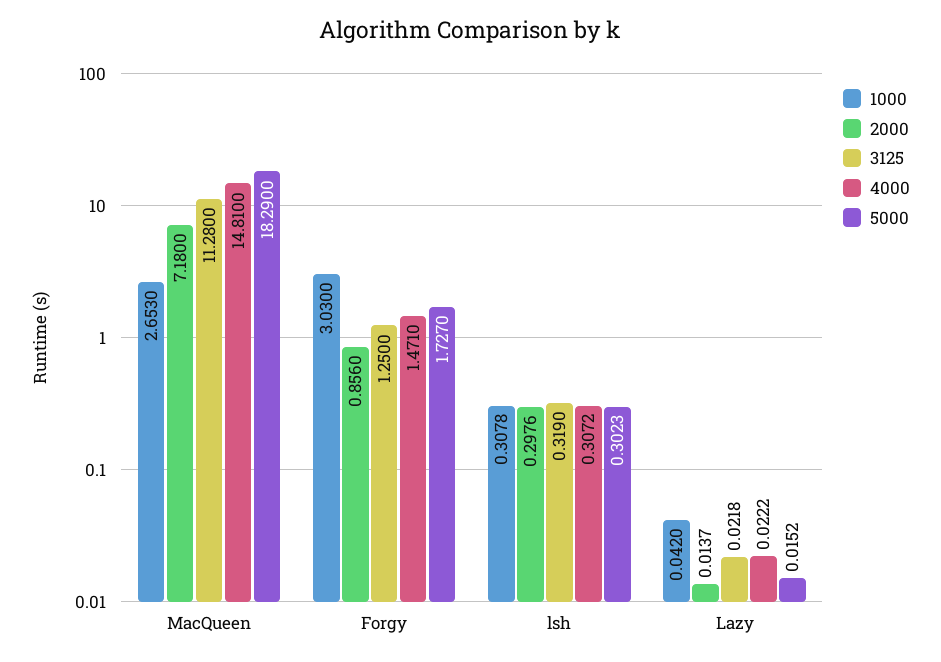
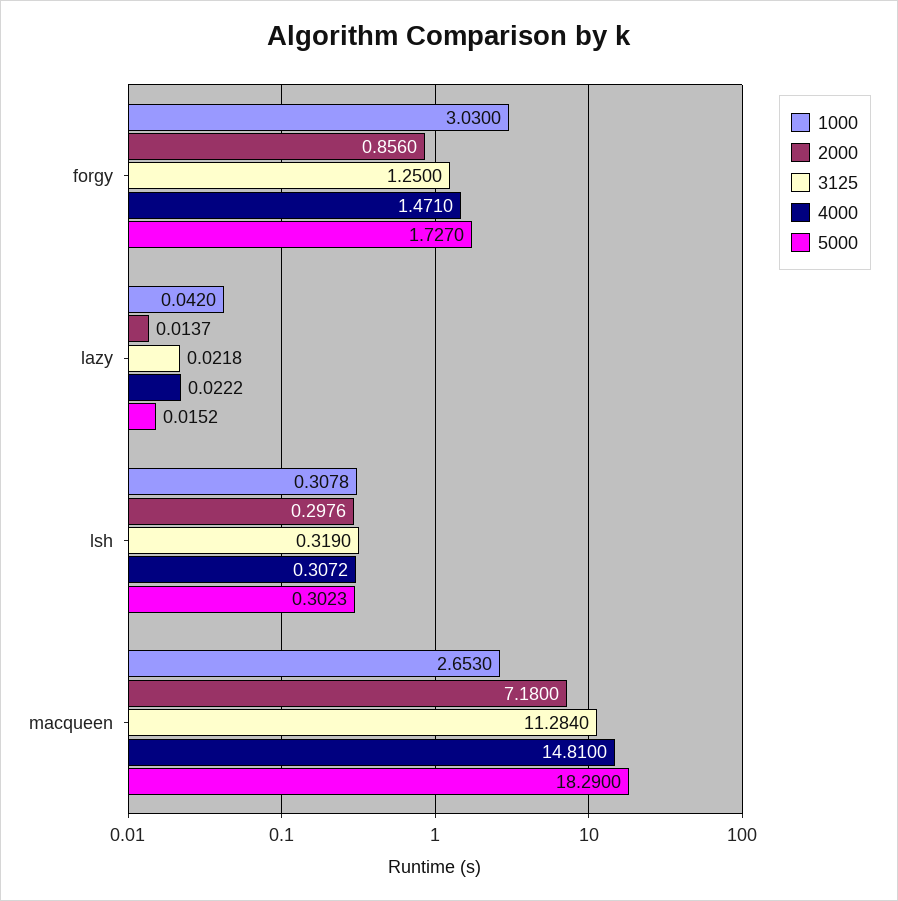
3125, MacQueen: 11.28 -> 11.284

